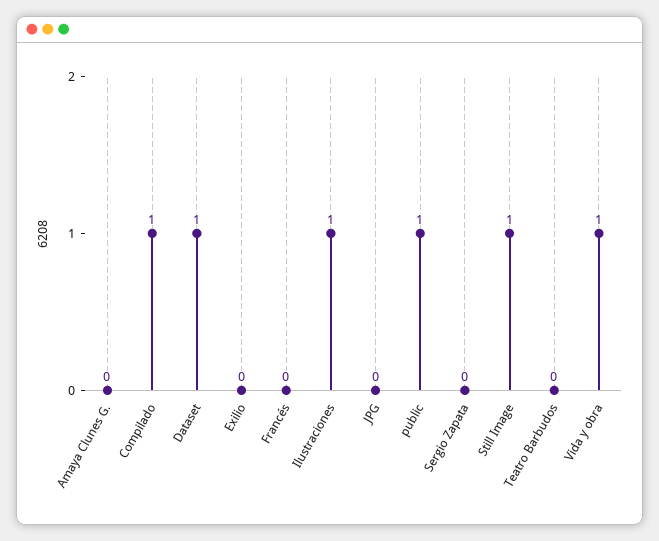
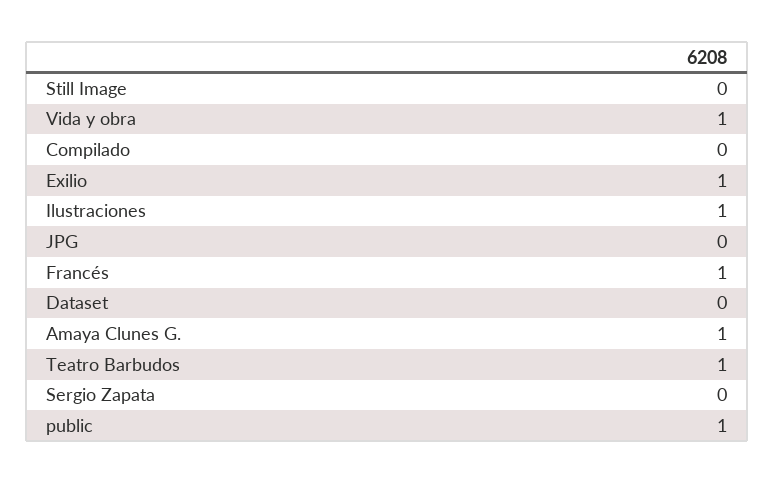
Amaya Clunes G.: 0 -> 1
Compilado: 1 -> 0
Dataset: 1 -> 0
Exilio: 0 -> 1
Francés: 0 -> 1
Still Image: 1 -> 0
Teatro Barbudos: 0 -> 1

